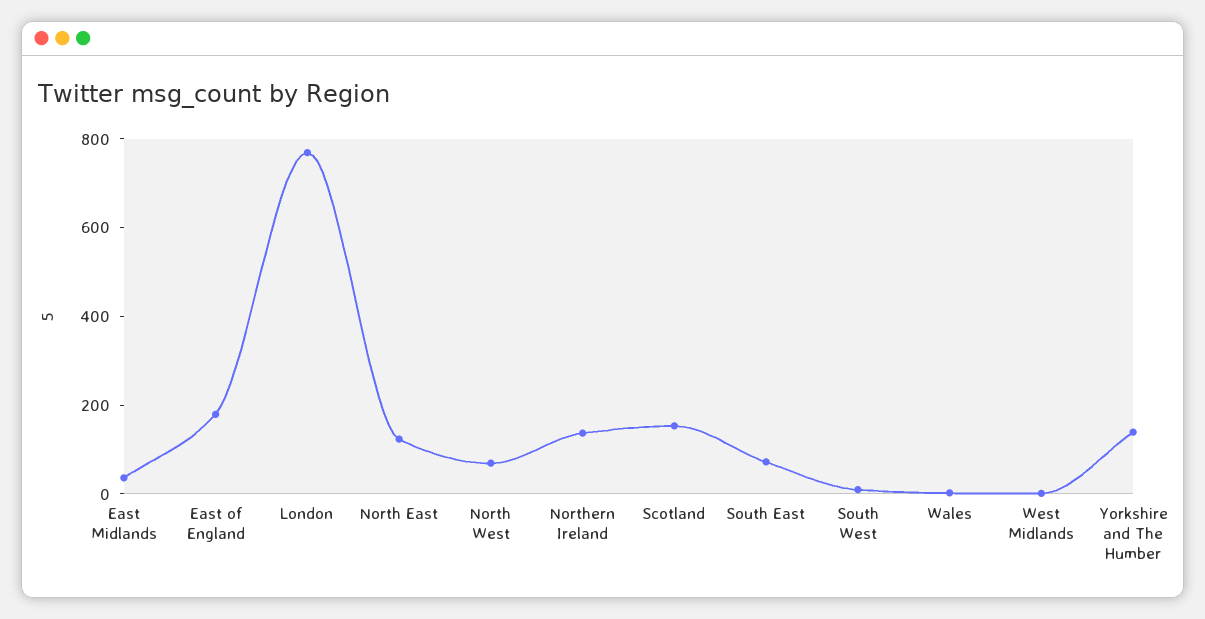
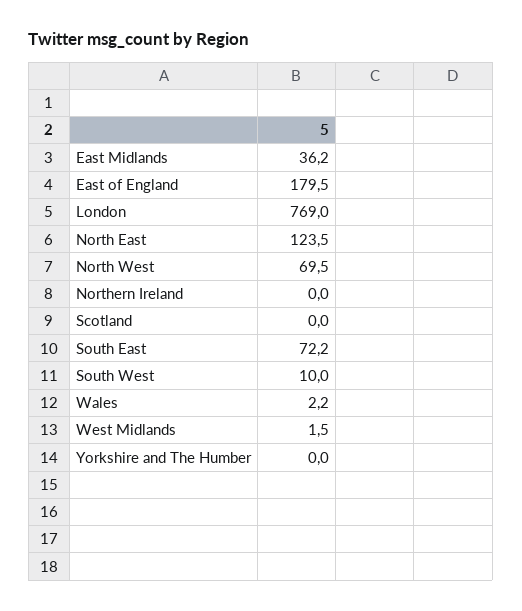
Northern Ireland: 150 -> 0
Scotland: 150 -> 0
Yorkshire and The Humber: 150 -> 0

